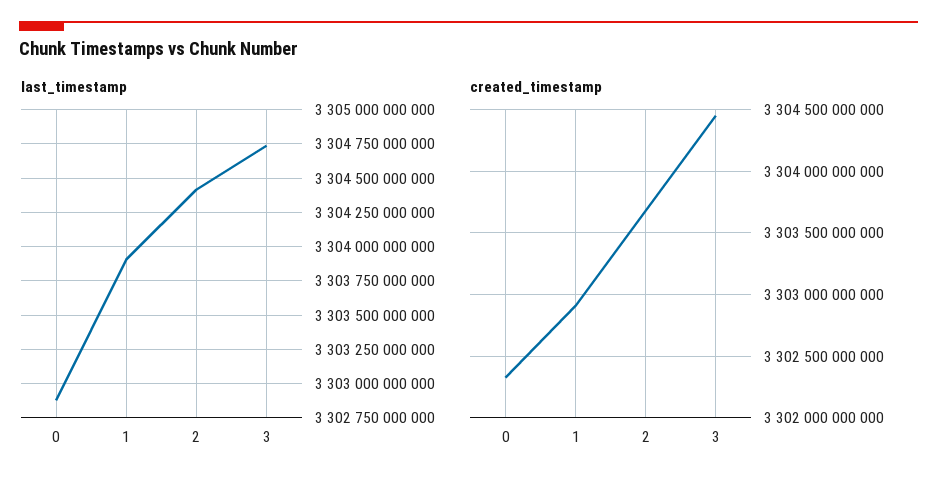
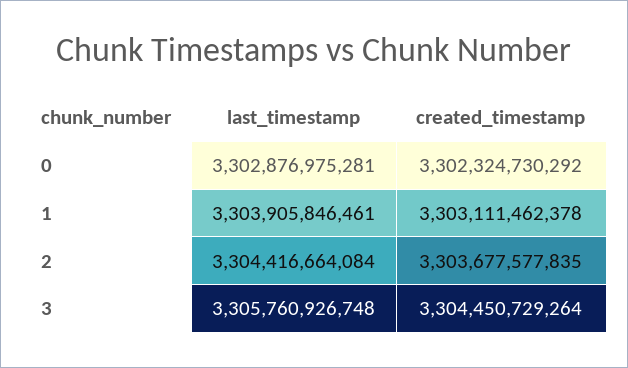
last_timestamp, 3: 3304750000000 -> 3305760926748
created_timestamp, 1: 3302900000000 -> 3303111462378

